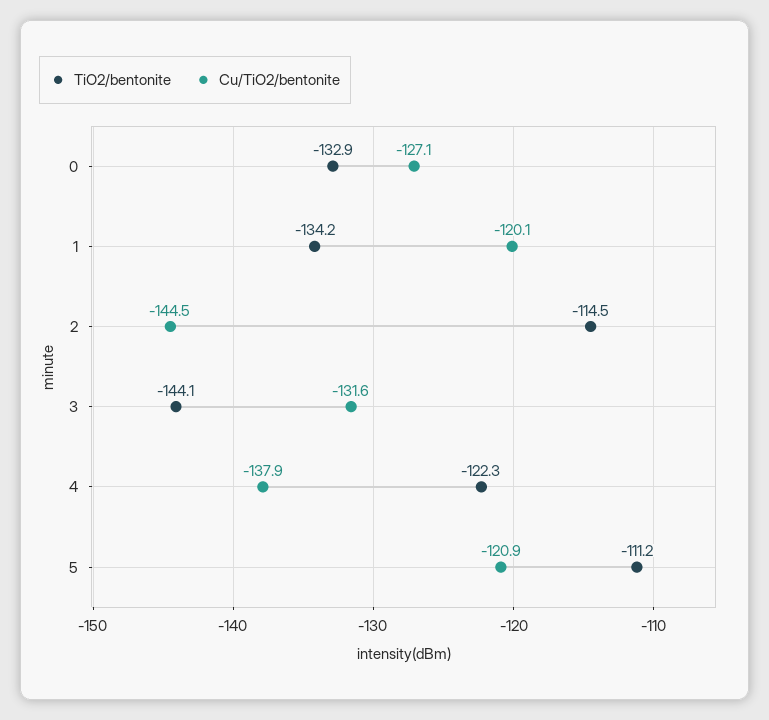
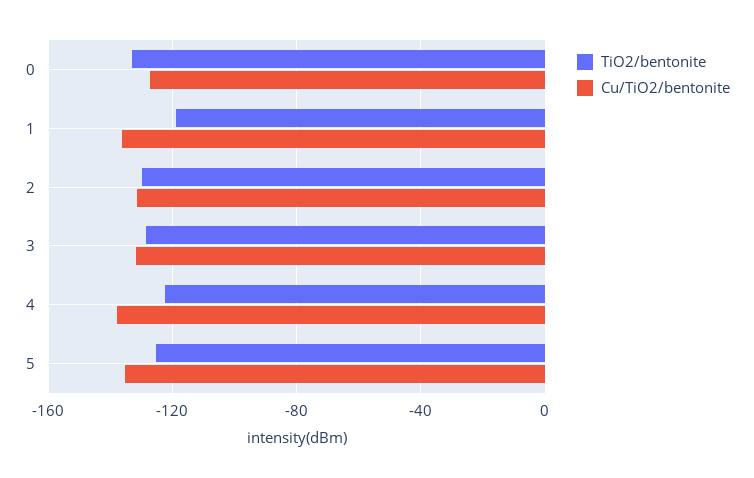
TiO2/bentonite, 1: -134.2 -> -120
Cu/TiO2/bentonite, 1: -120.1 -> -135
TiO2/bentonite, 2: -114.5 -> -130
Cu/TiO2/bentonite, 2: -144.5 -> -130
TiO2/bentonite, 3: -144.1 -> -130
TiO2/bentonite, 5: -111.2 -> -125
Cu/TiO2/bentonite, 5: -120.9 -> -135

